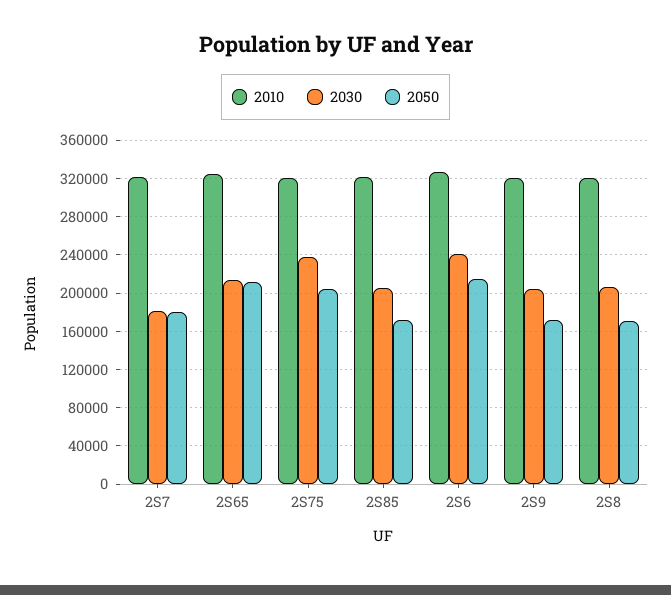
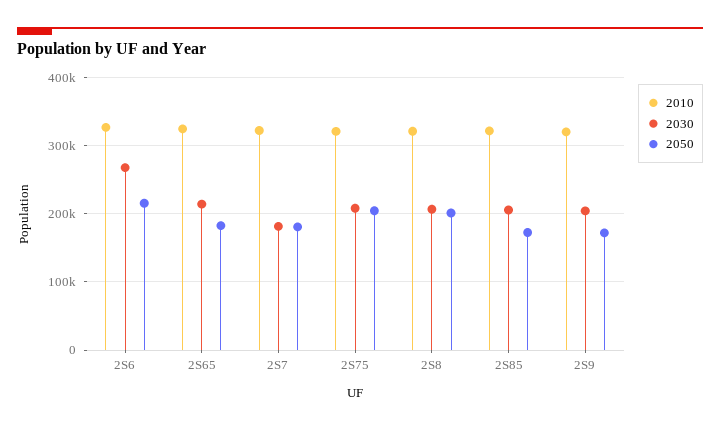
2050, 2S65: 210000 -> 180000
2030, 2S75: 240000 -> 210000
2030, 2S6: 240000 -> 270000
2050, 2S8: 170000 -> 200000

